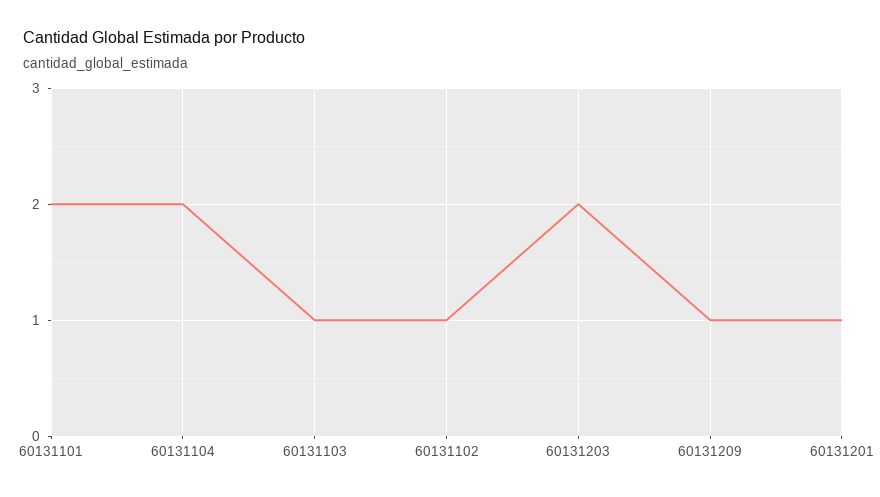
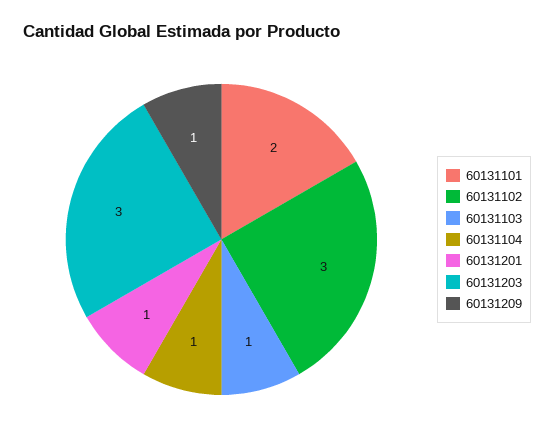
60131104: 2 -> 1
60131102: 1 -> 3
60131203: 2 -> 3

